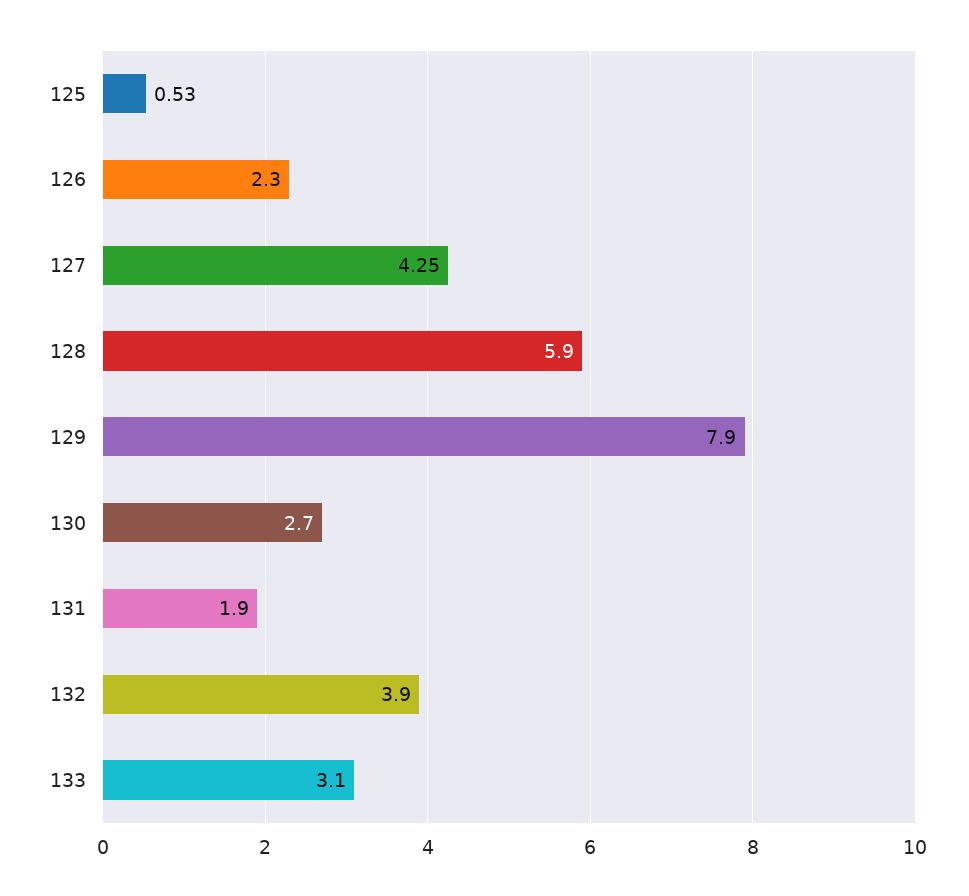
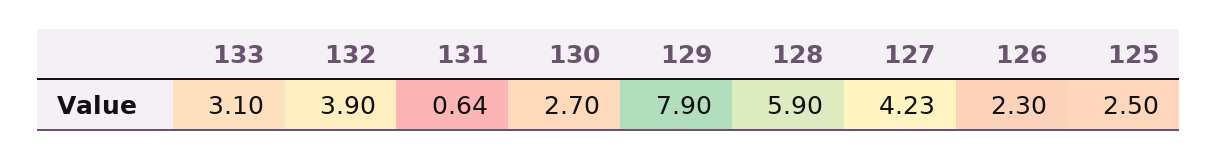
125: 0.53 -> 2.5
127: 4.25 -> 4.23
131: 1.9 -> 0.64

